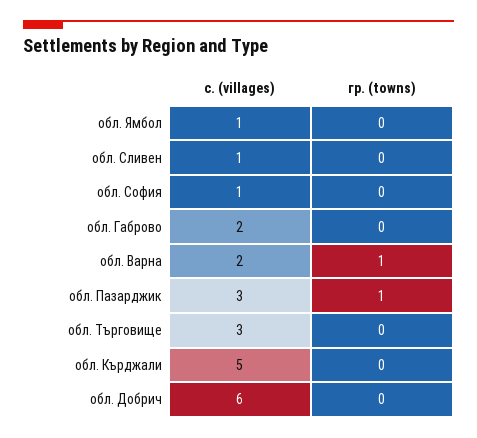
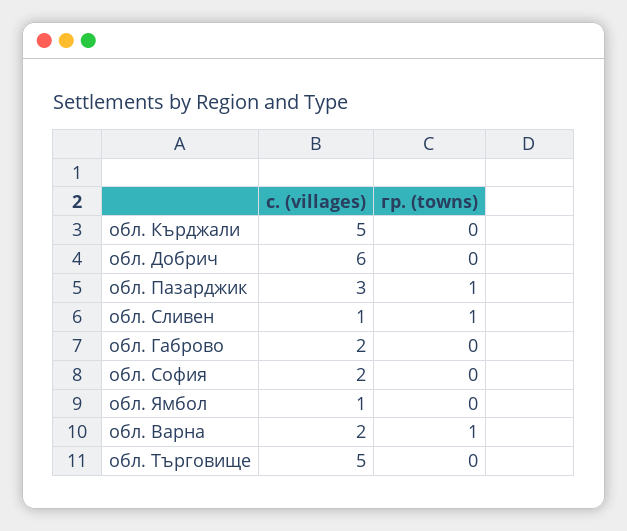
гр. (towns), обл. Сливен: 0 -> 1
с. (villages), обл. София: 1 -> 2
с. (villages), обл. Търговище: 3 -> 5

